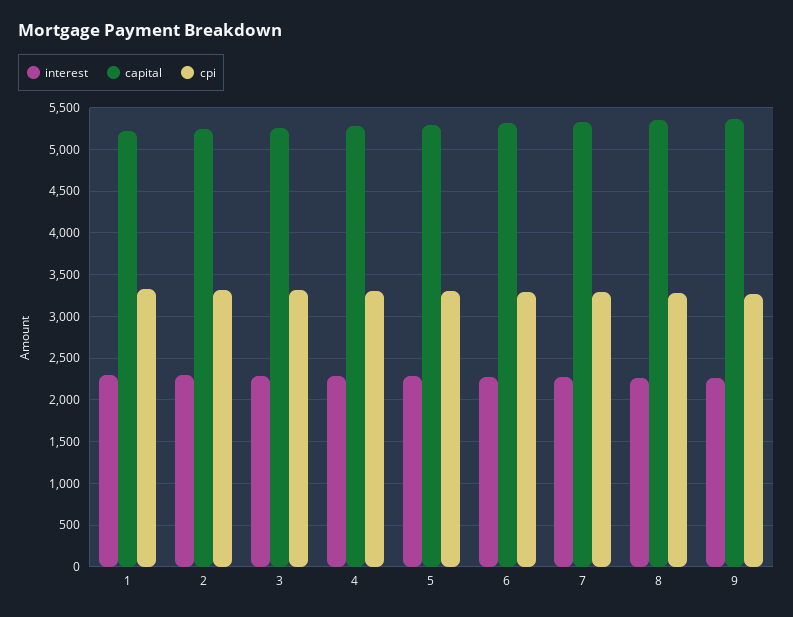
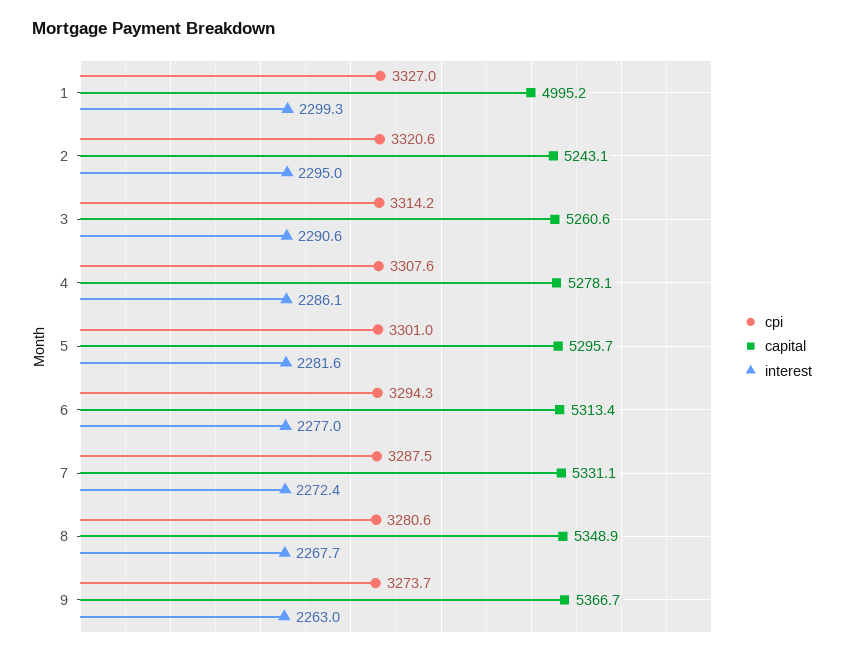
capital, 1: 5200 -> 4995.2

